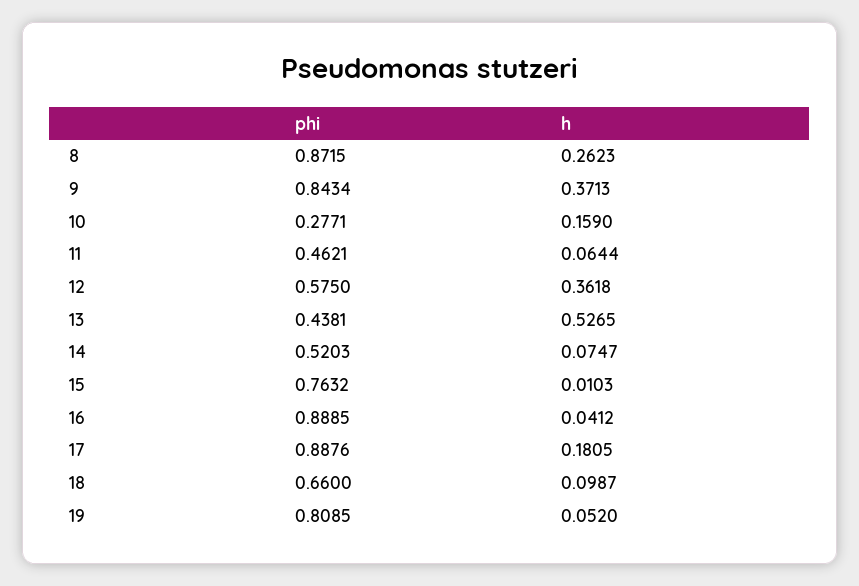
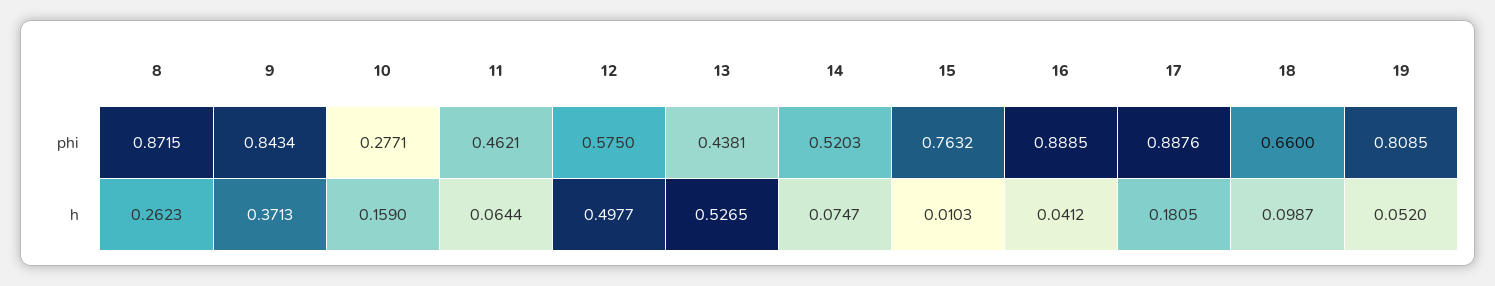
h, 12: 0.3618 -> 0.4977

